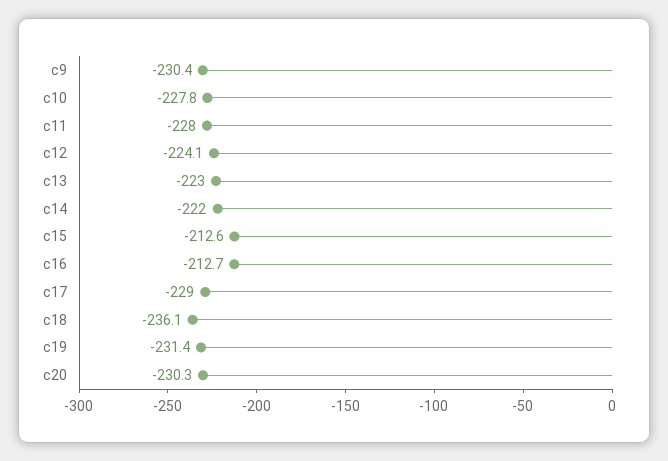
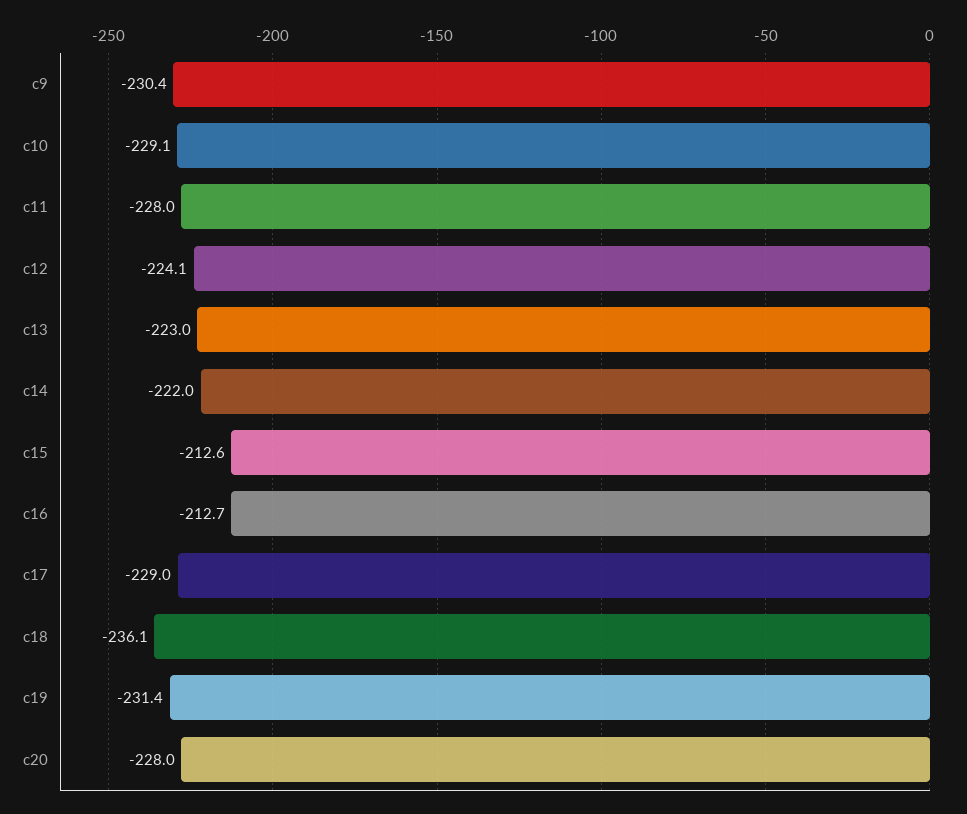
c10: -227.8 -> -229.1
c20: -230.3 -> -228

